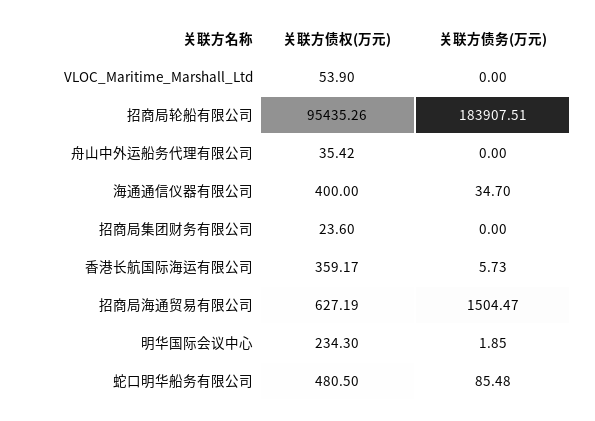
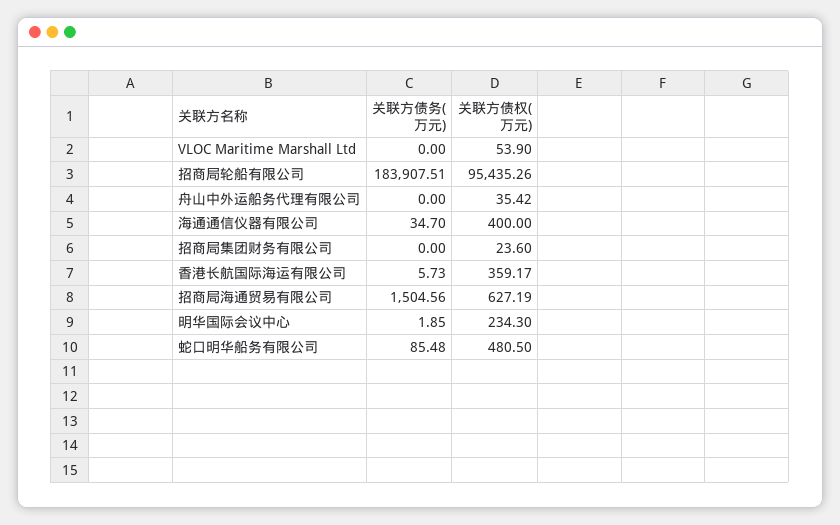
关联方债务(万元), 招商局海通贸易有限公司: 1504.47 -> 1504.56

